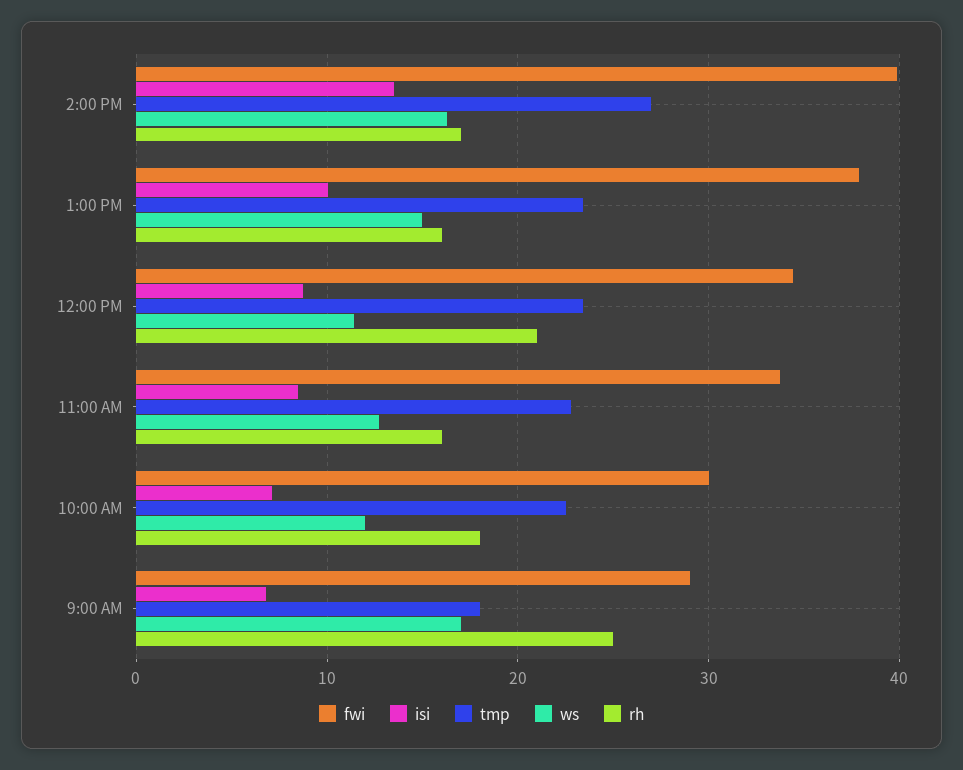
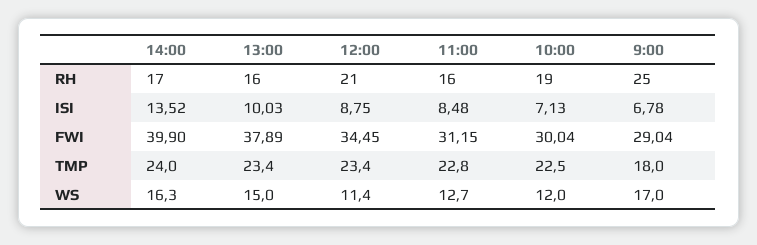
tmp, 2:00 PM: 27 -> 24
fwi, 11:00 AM: 34 -> 31.15
rh, 10:00 AM: 18 -> 19

